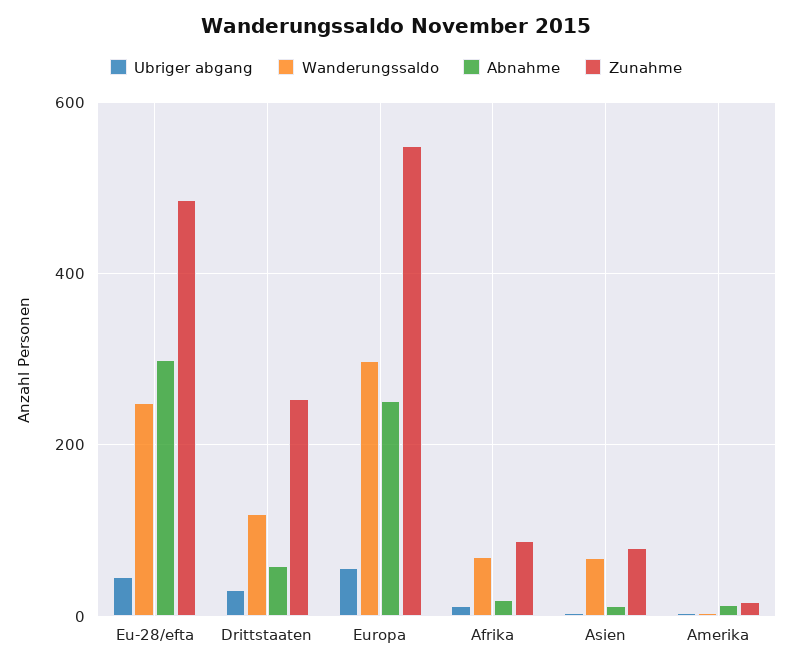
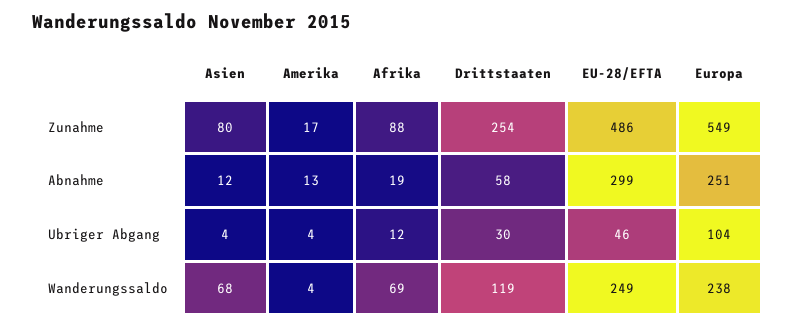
Ubriger abgang, Europa: 60 -> 104
Wanderungssaldo, Europa: 300 -> 238

